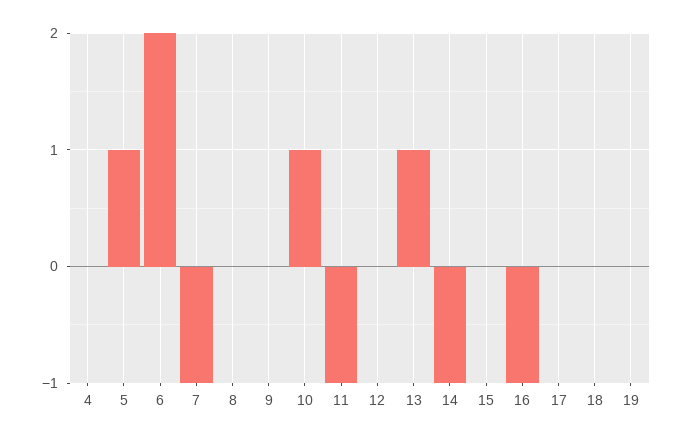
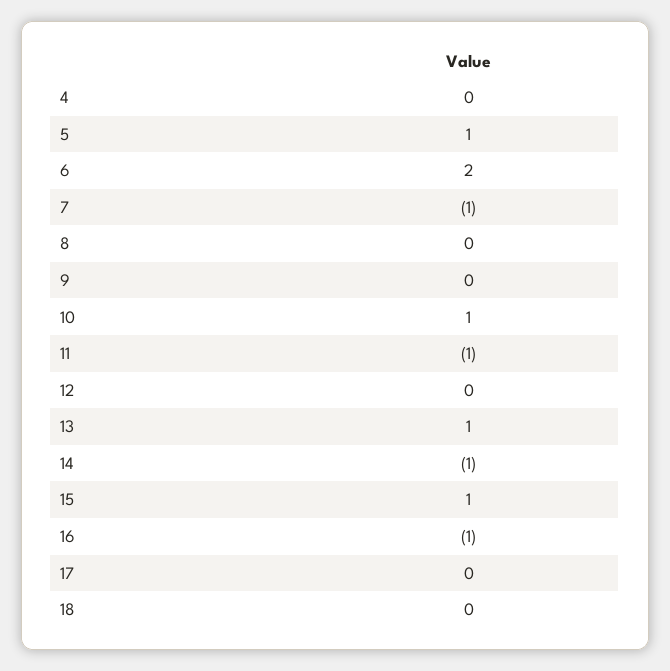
15: 0 -> 1
19: 0 -> none

